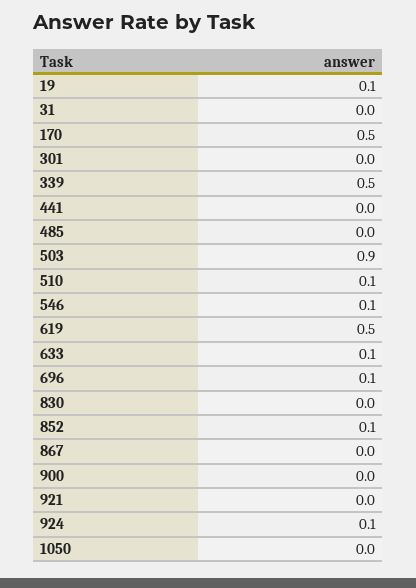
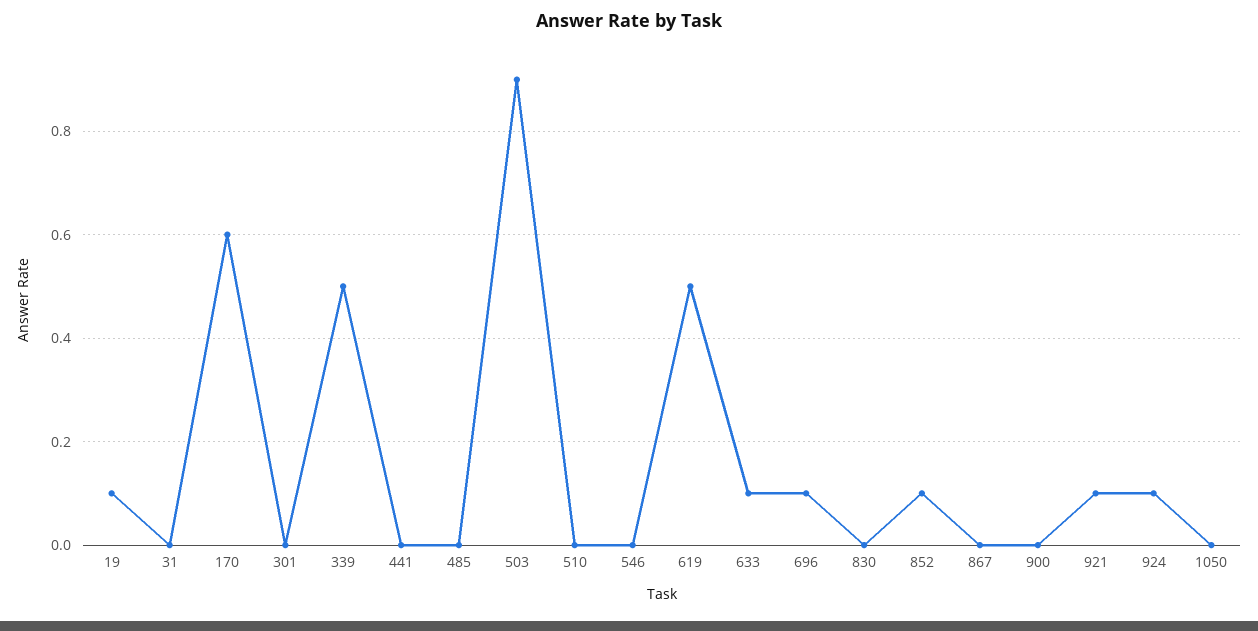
170: 0.5 -> 0.6
510: 0.1 -> 0
546: 0.1 -> 0
921: 0 -> 0.1

